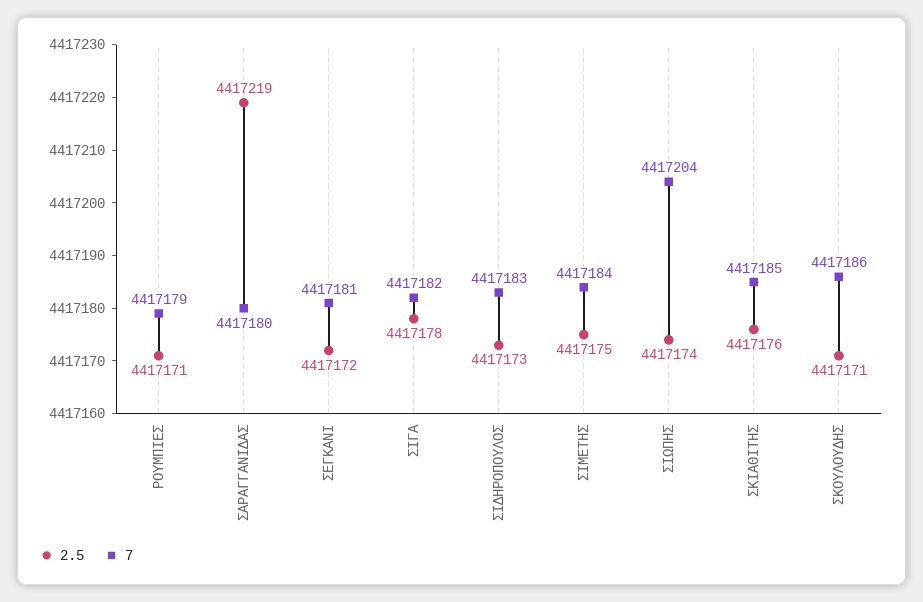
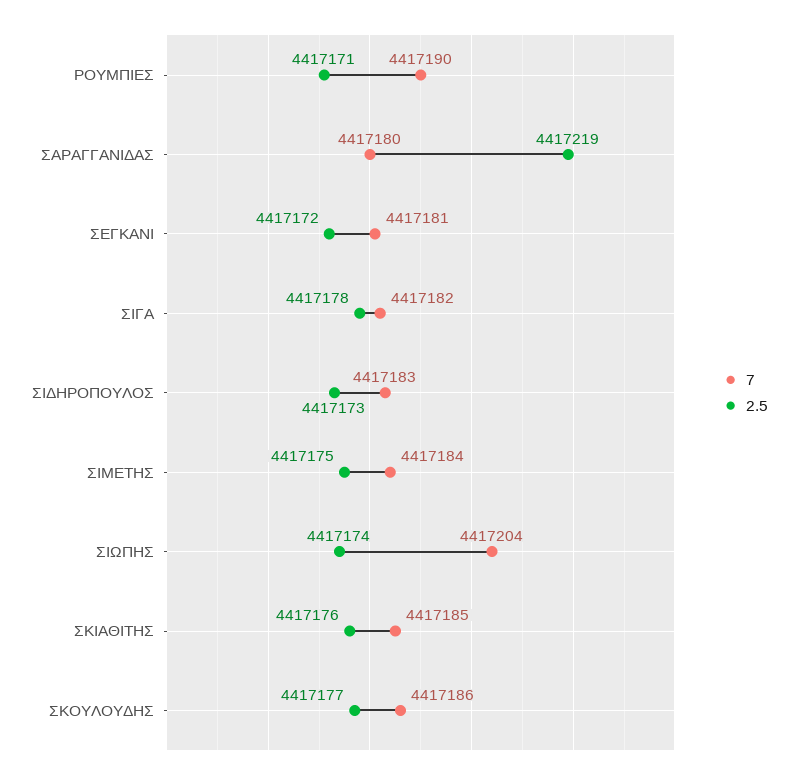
7, ΡΟΥΜΠΙΕΣ: 4417179 -> 4417190
2.5, ΣΚΟΥΛΟΥΔΗΣ: 4417171 -> 4417177

